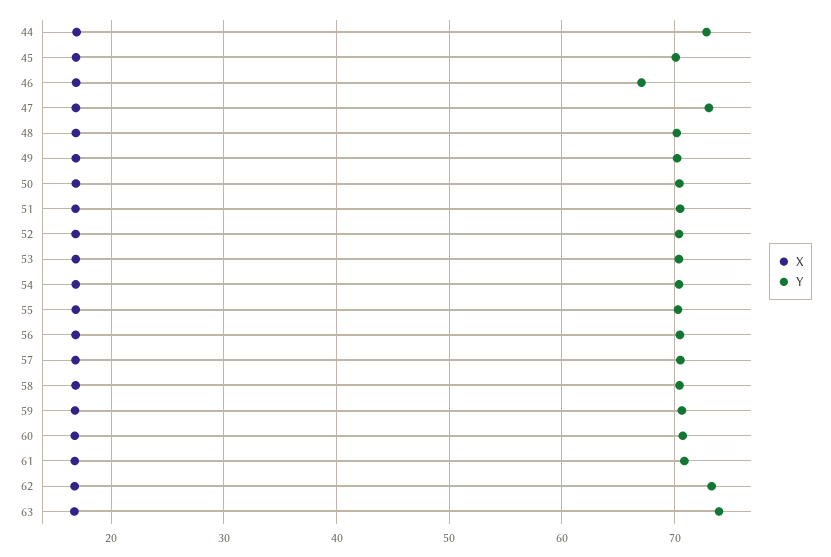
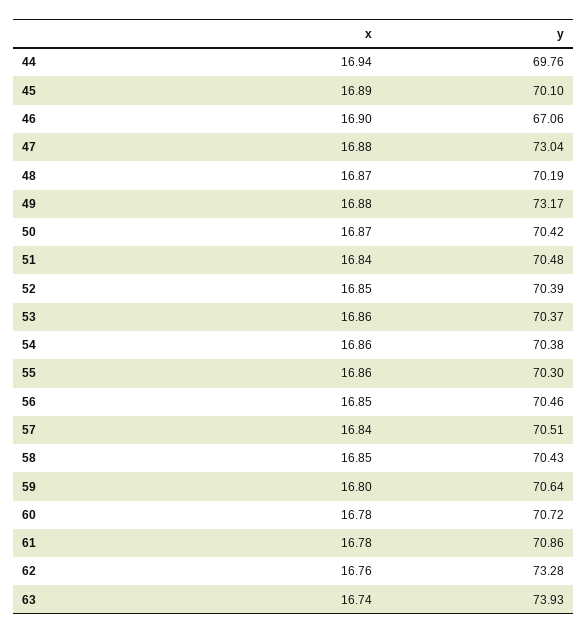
Y, 44: 73 -> 69.76
Y, 49: 70 -> 73.17

